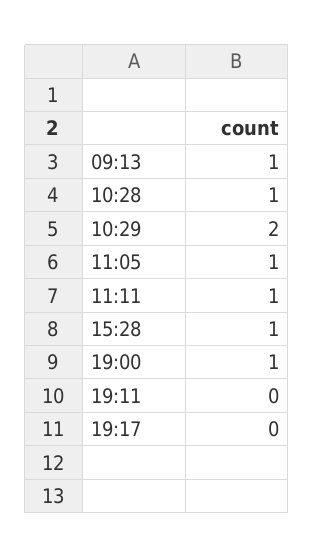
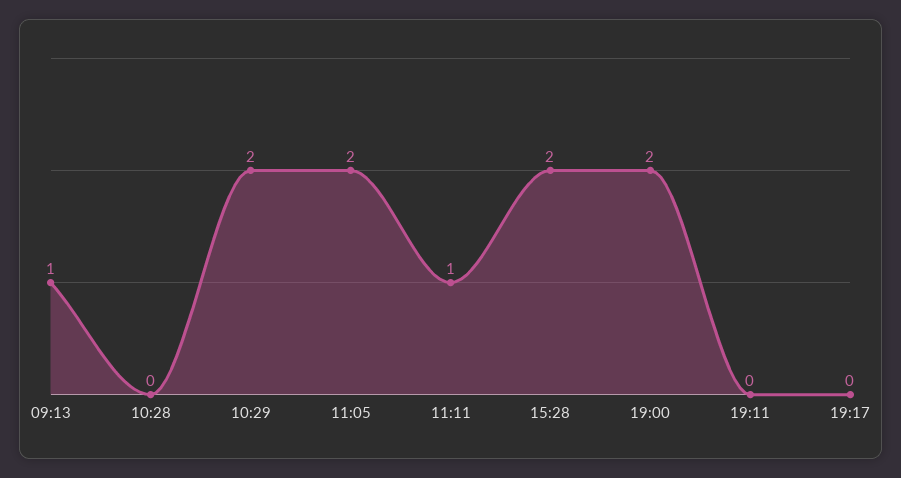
10:28: 1 -> 0
11:05: 1 -> 2
15:28: 1 -> 2
19:00: 1 -> 2

